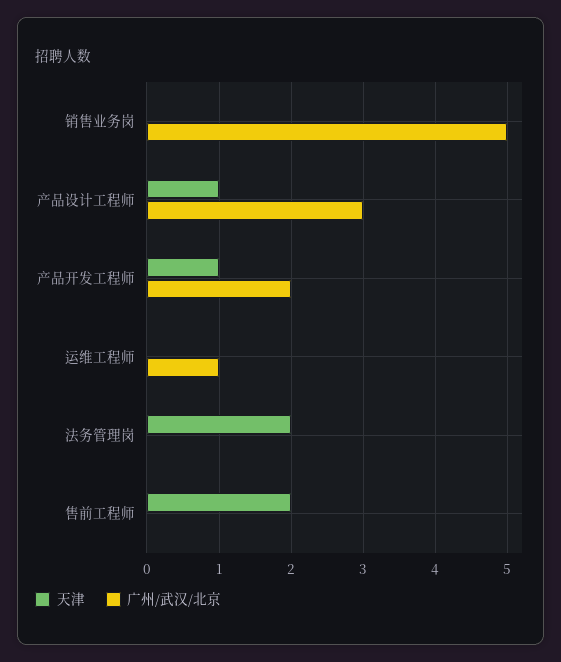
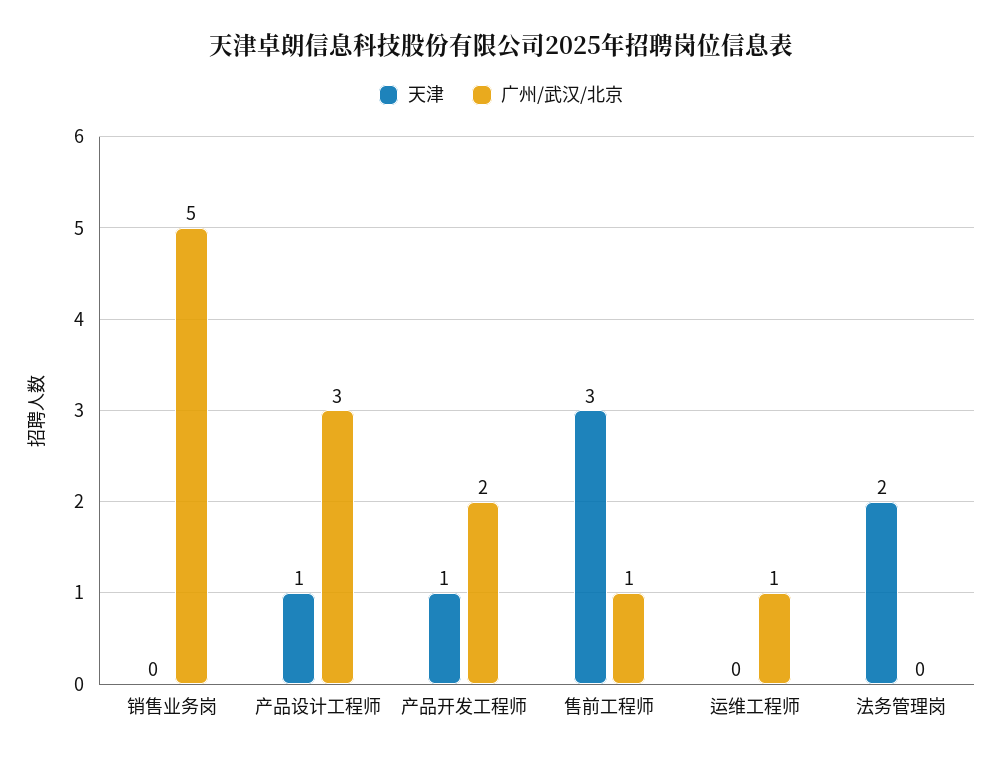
天津, 售前工程师: 2 -> 3
广州/武汉/北京, 售前工程师: 0 -> 1

